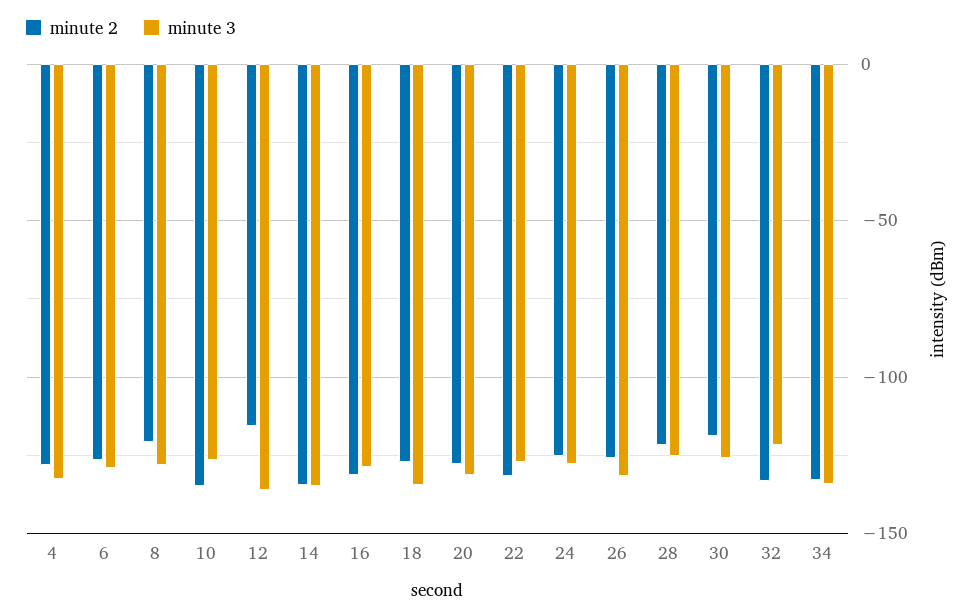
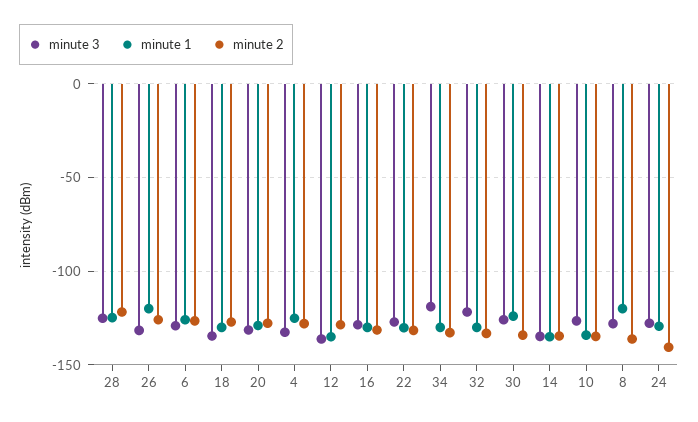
minute 2, 8: -120 -> -135
minute 2, 12: -115 -> -130
minute 2, 24: -125 -> -140
minute 2, 30: -120 -> -135
minute 3, 34: -135 -> -120
minute 1, 28: none -> -125
minute 1, 26: none -> -120
minute 1, 6: none -> -125
minute 1, 18: none -> -130
minute 1, 20: none -> -130
minute 1, 4: none -> -125
minute 1, 12: none -> -135
minute 1, 16: none -> -130
minute 1, 22: none -> -130
minute 1, 34: none -> -130
minute 1, 32: none -> -130
minute 1, 30: none -> -125
minute 1, 14: none -> -135
minute 1, 10: none -> -135
minute 1, 8: none -> -120
minute 1, 24: none -> -130

